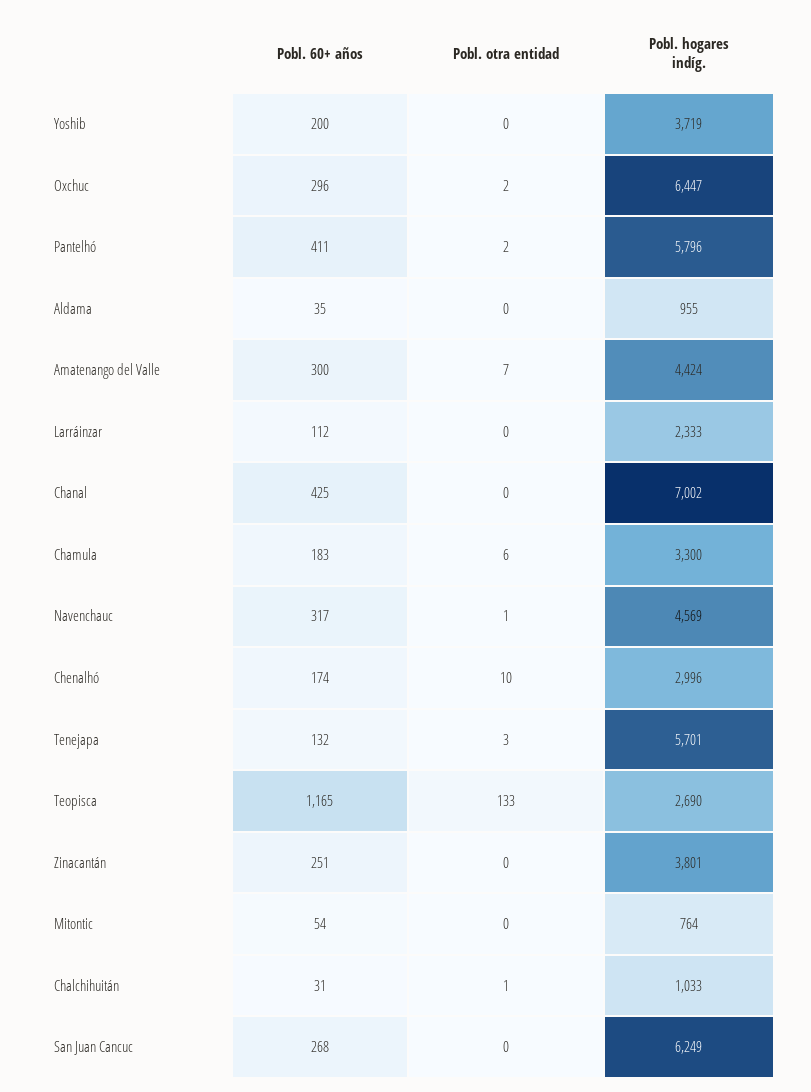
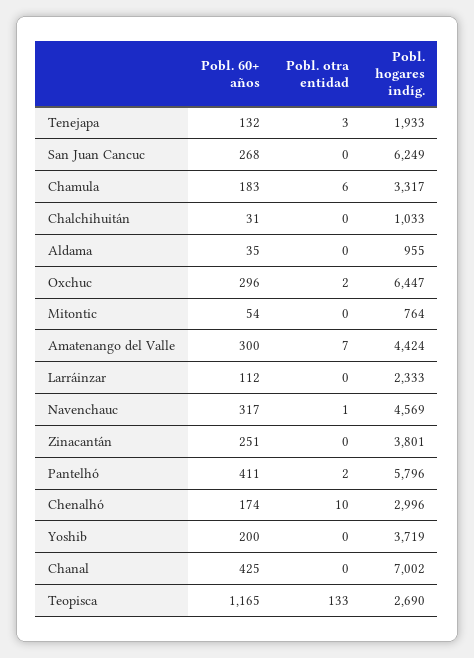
Pobl. hogares indíg., Chamula: 3300 -> 3317
Pobl. hogares indíg., Tenejapa: 5701 -> 1933
Pobl. otra entidad, Chalchihuitán: 1 -> 0

